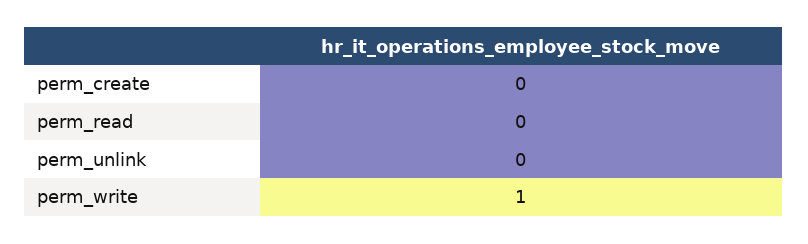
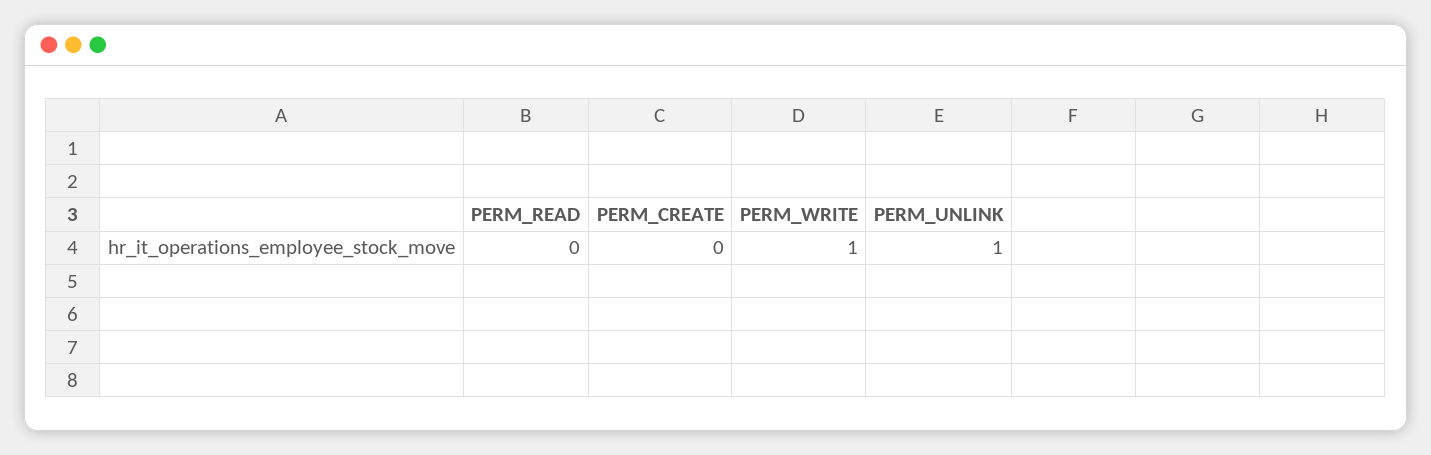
perm_unlink: 0 -> 1

